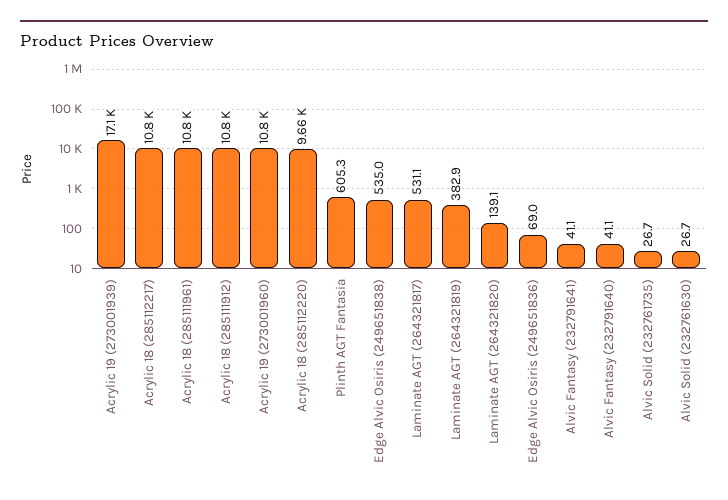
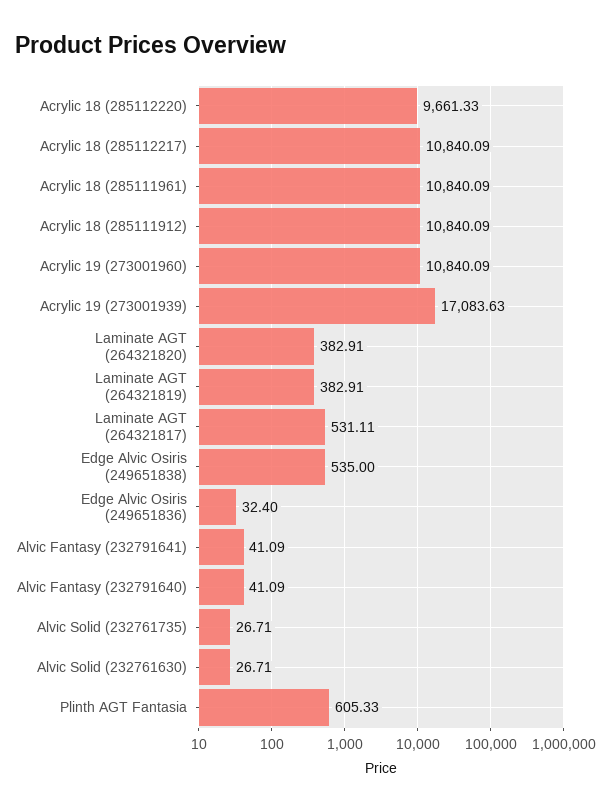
Laminate AGT (264321820): 139.1 -> 382.91
Edge Alvic Osiris (249651836): 69 -> 32.4

